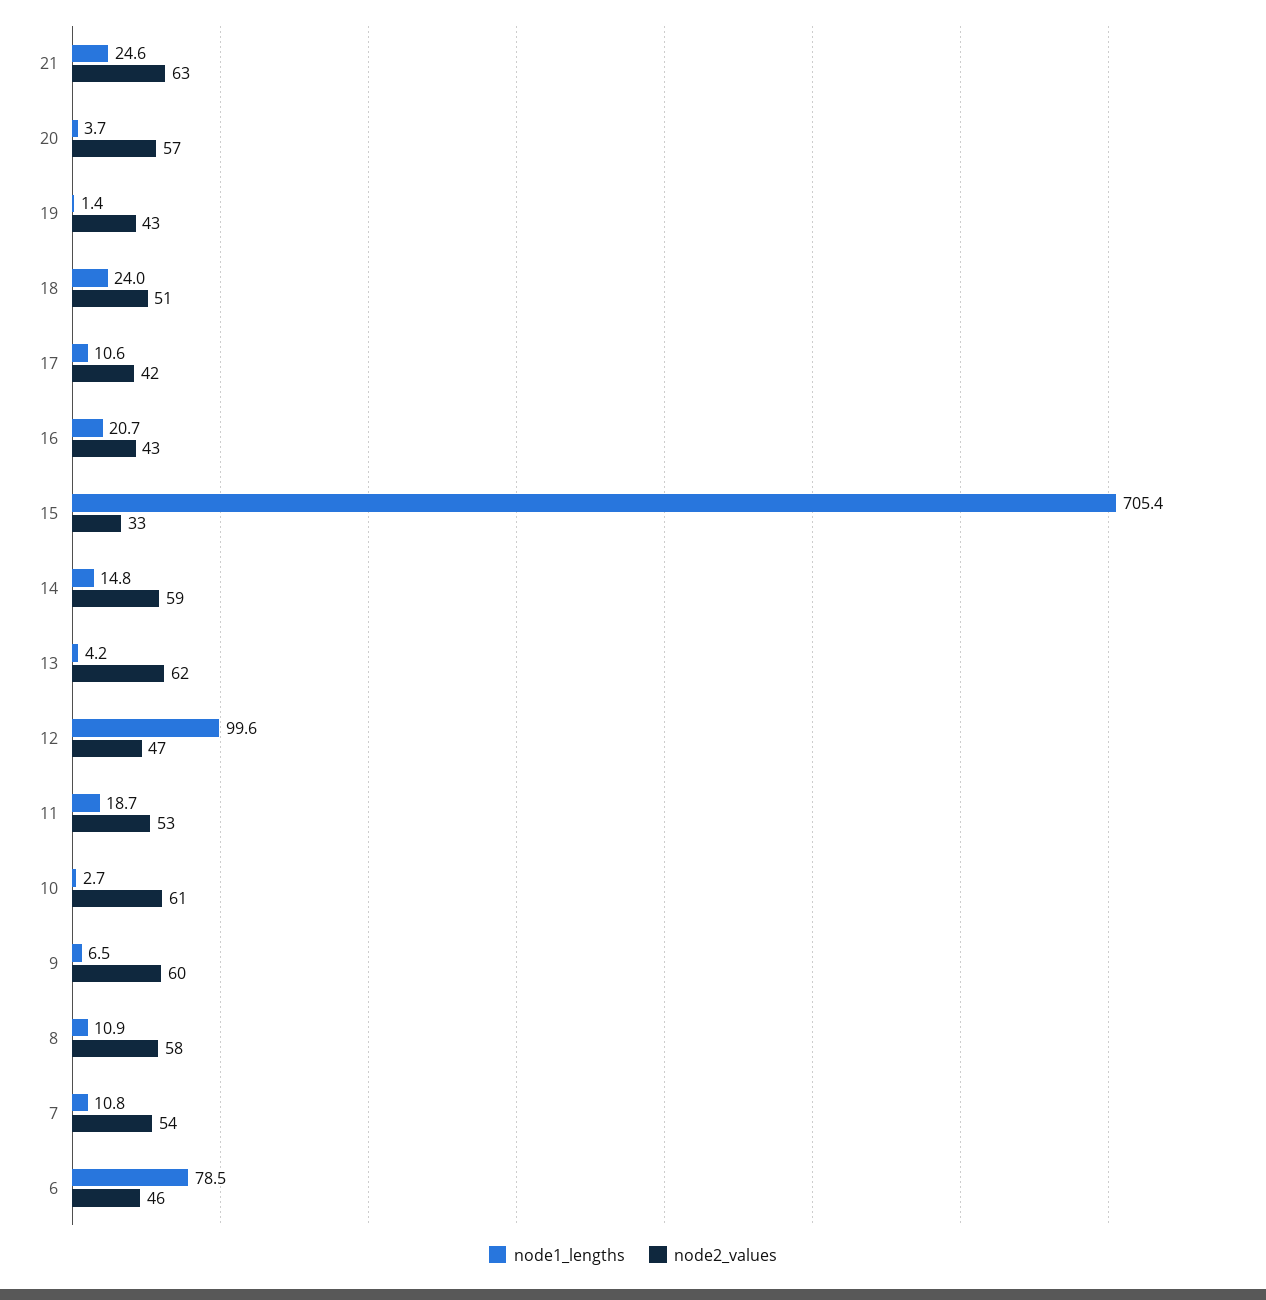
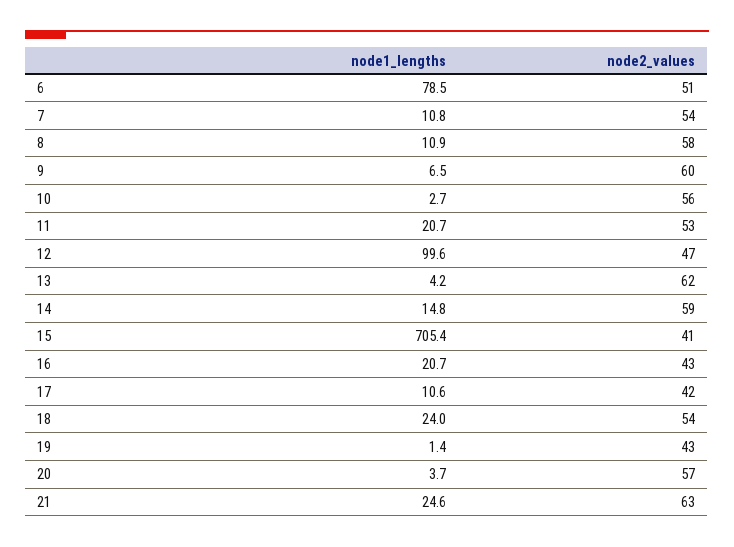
node2_values, 18: 51 -> 54
node2_values, 15: 33 -> 41
node1_lengths, 11: 18.7 -> 20.7
node2_values, 10: 61 -> 56
node2_values, 6: 46 -> 51

